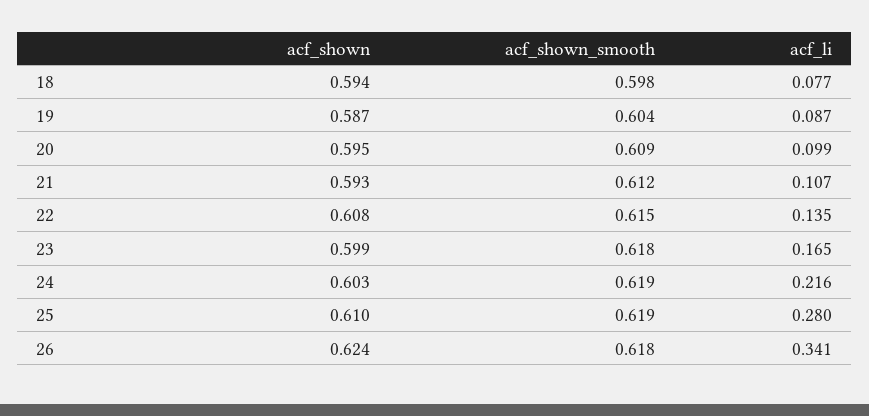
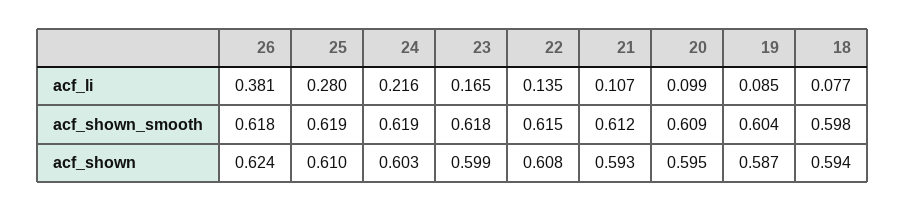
acf_li, 19: 0.087 -> 0.085
acf_li, 26: 0.341 -> 0.381

